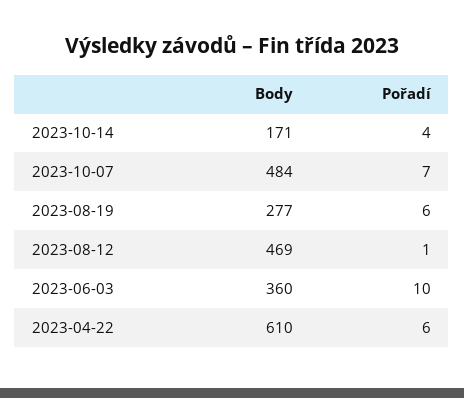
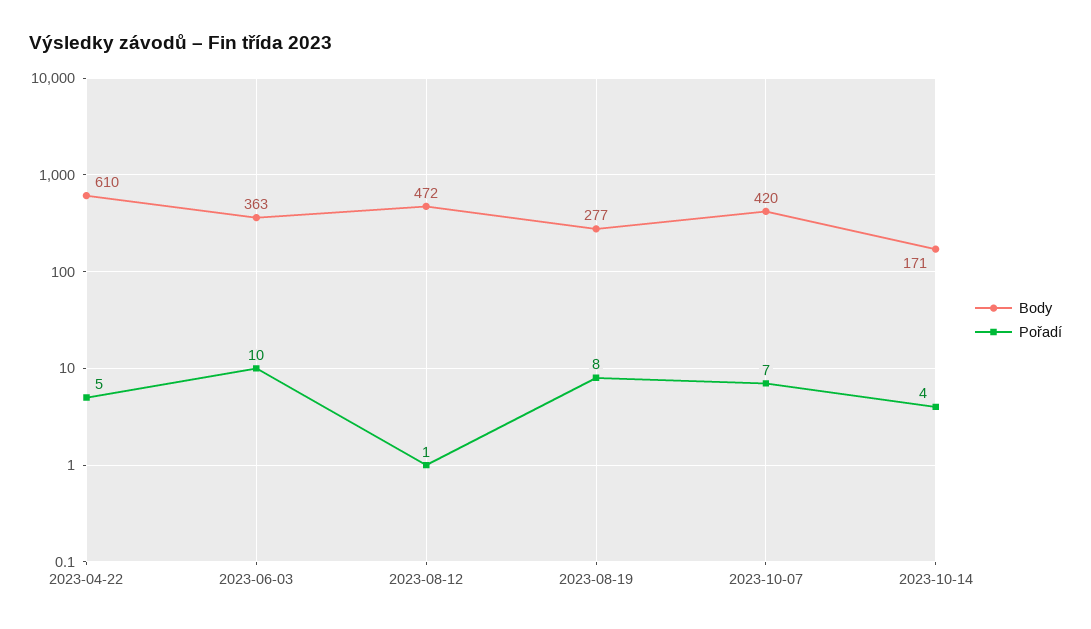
Body, 2023-10-07: 484 -> 420
Pořadí, 2023-08-19: 6 -> 8
Body, 2023-08-12: 469 -> 472
Body, 2023-06-03: 360 -> 363
Pořadí, 2023-04-22: 6 -> 5

